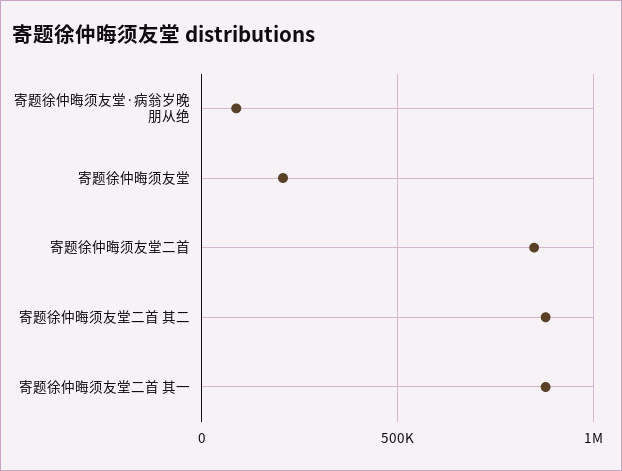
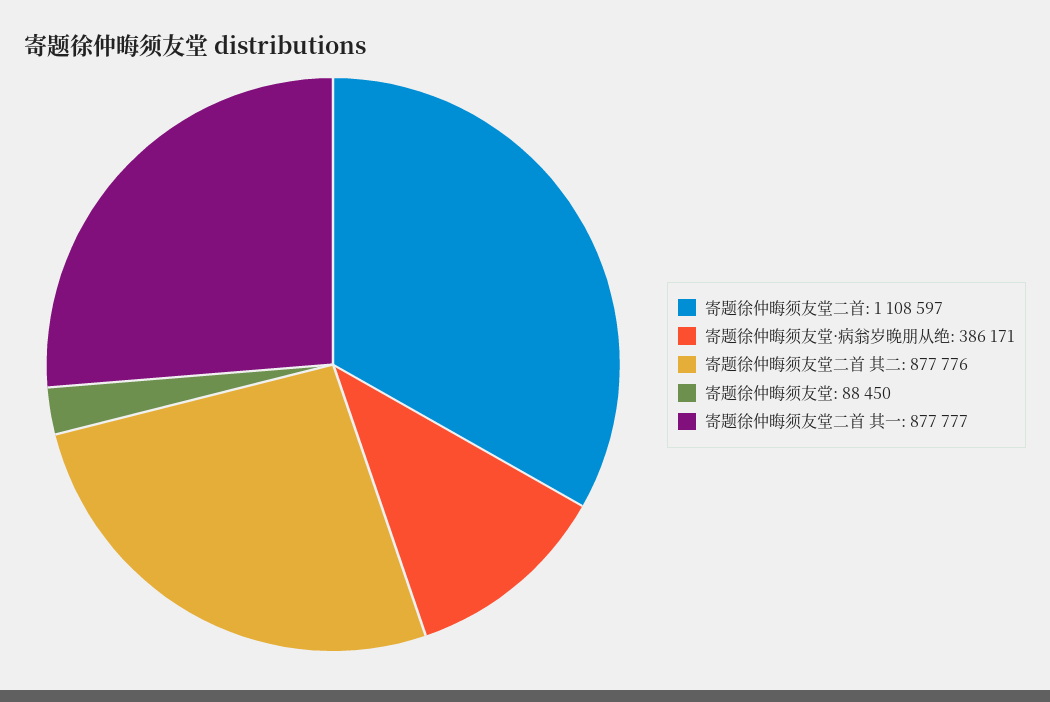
寄题徐仲晦须友堂·病翁岁晚朋从绝: 100000 -> 386171
寄题徐仲晦须友堂: 200000 -> 88450
寄题徐仲晦须友堂二首: 850000 -> 1108597

